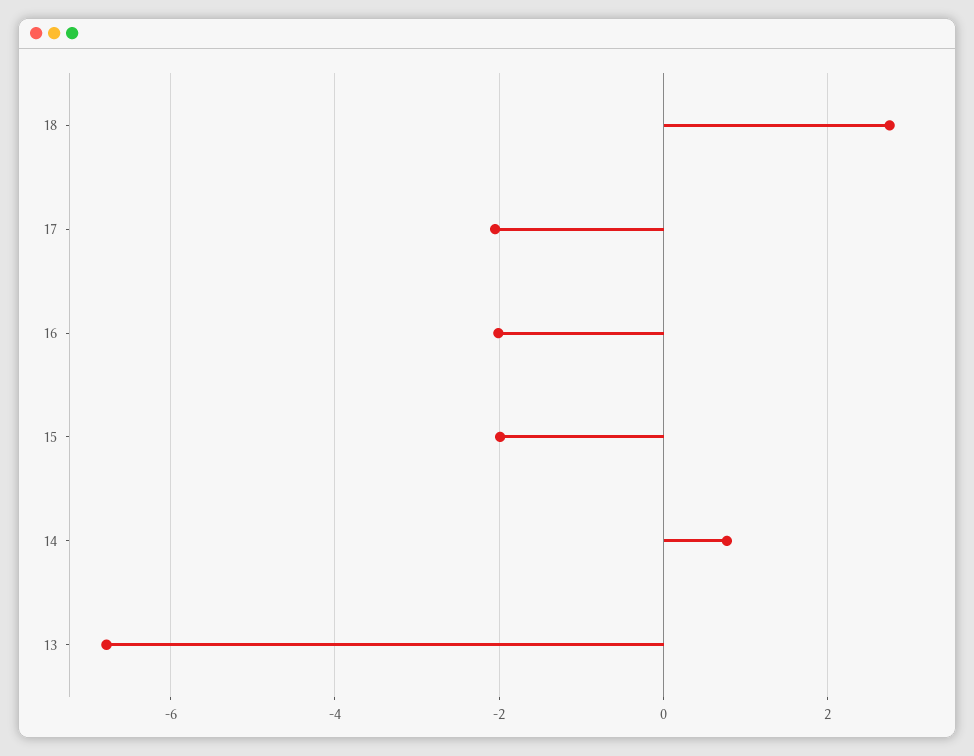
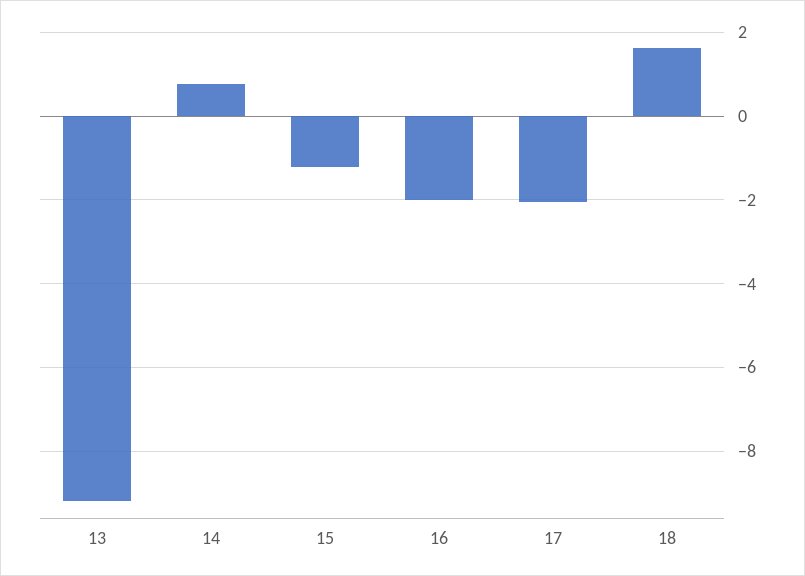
18: 2.8 -> 1.6
15: -2 -> -1.2
13: -6.8 -> -9.2

